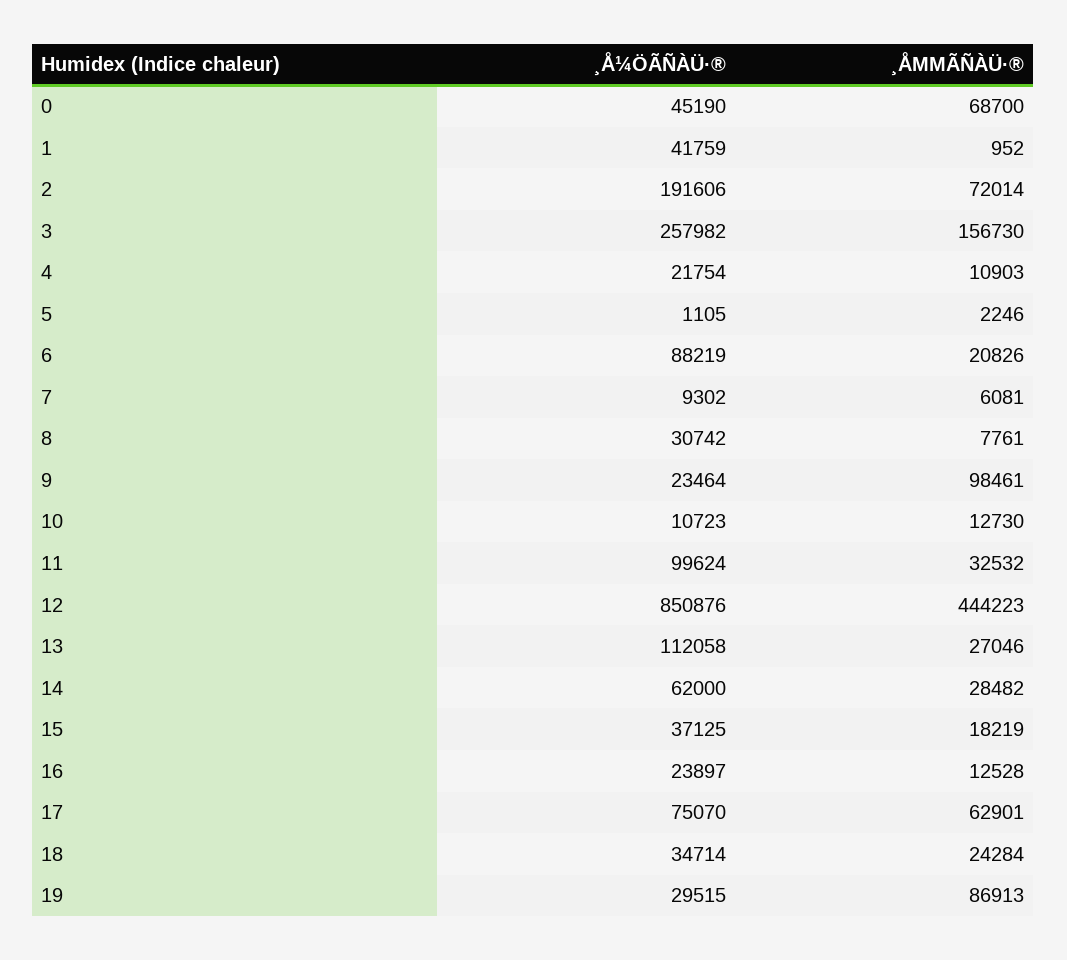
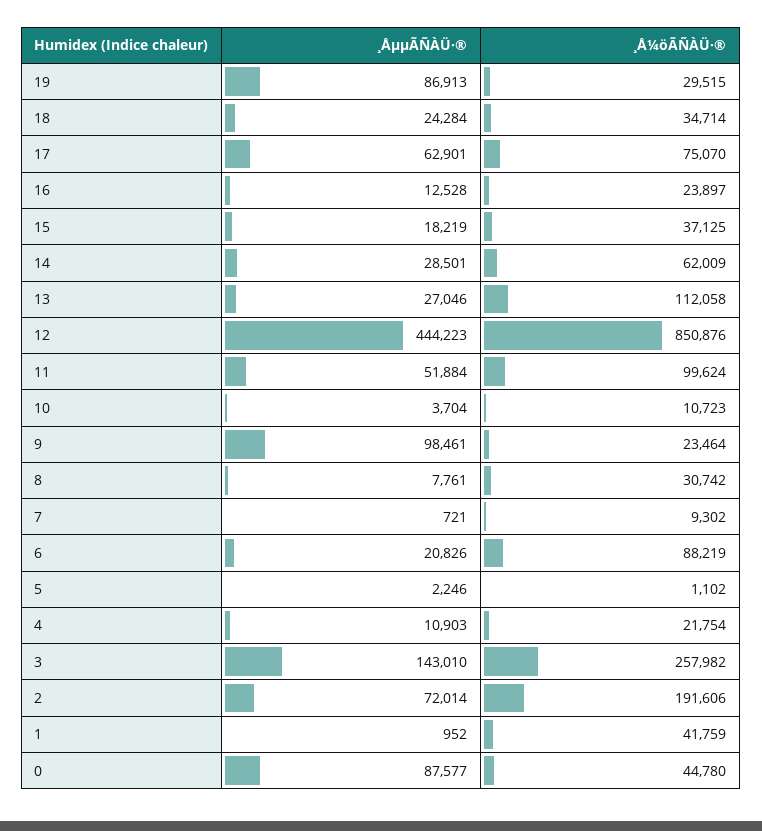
¸Å¼ÖÃÑÀÜ·®, 0: 45190 -> 44780
¸ÅΜΜÃÑÀÜ·®, 0: 68700 -> 87577
¸ÅΜΜÃÑÀÜ·®, 3: 156730 -> 143010
¸Å¼ÖÃÑÀÜ·®, 5: 1105 -> 1102
¸ÅΜΜÃÑÀÜ·®, 7: 6081 -> 721
¸ÅΜΜÃÑÀÜ·®, 10: 12730 -> 3704
¸ÅΜΜÃÑÀÜ·®, 11: 32532 -> 51884
¸Å¼ÖÃÑÀÜ·®, 14: 62000 -> 62009
¸ÅΜΜÃÑÀÜ·®, 14: 28482 -> 28501

